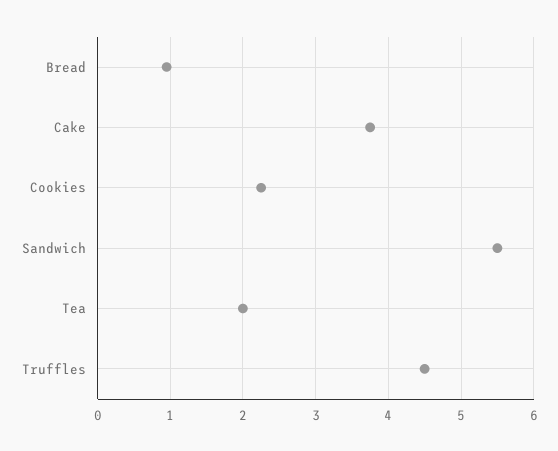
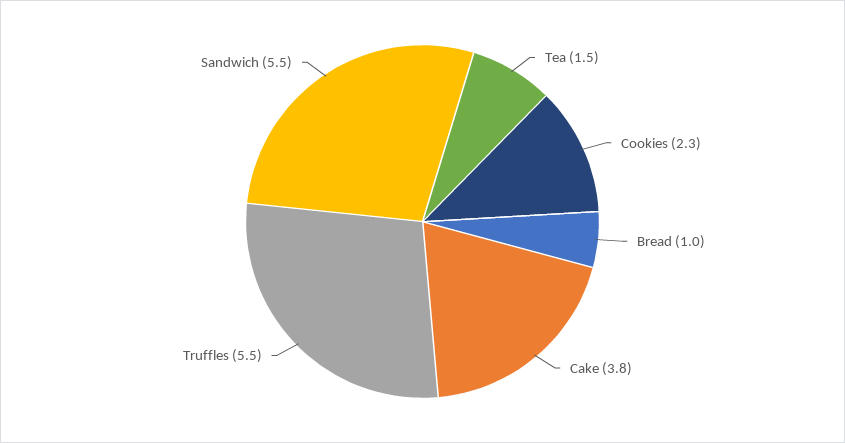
Tea: 2 -> 1.5
Truffles: 4.5 -> 5.5

